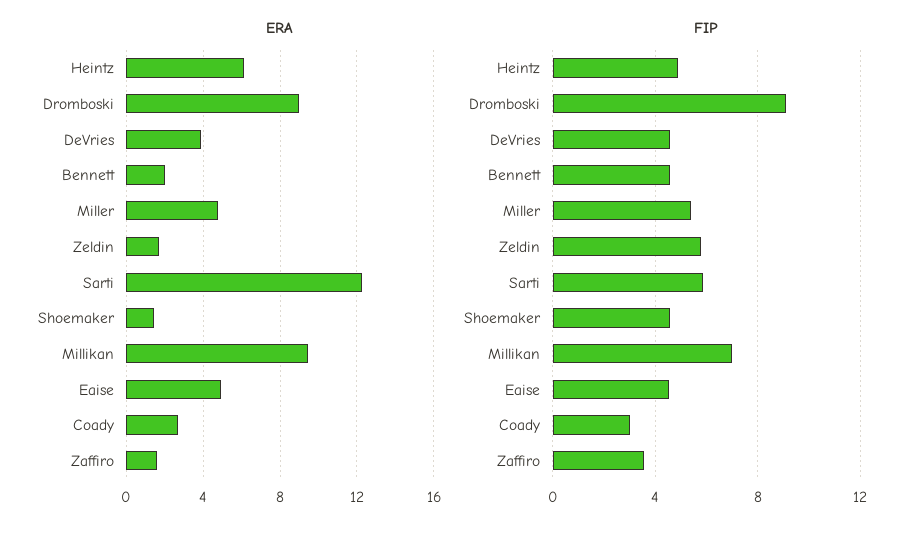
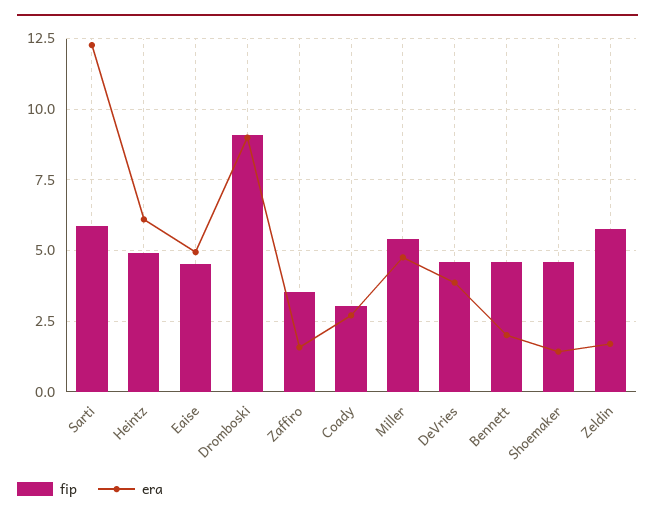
ERA, Millikan: 9.5 -> none
FIP, Millikan: 7 -> none

